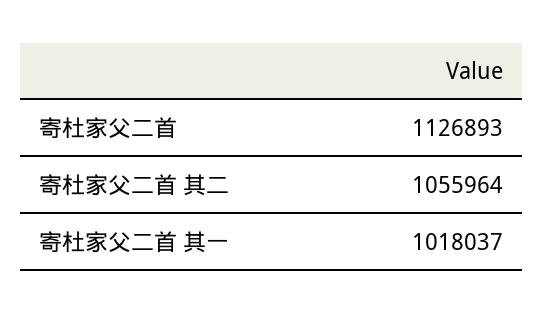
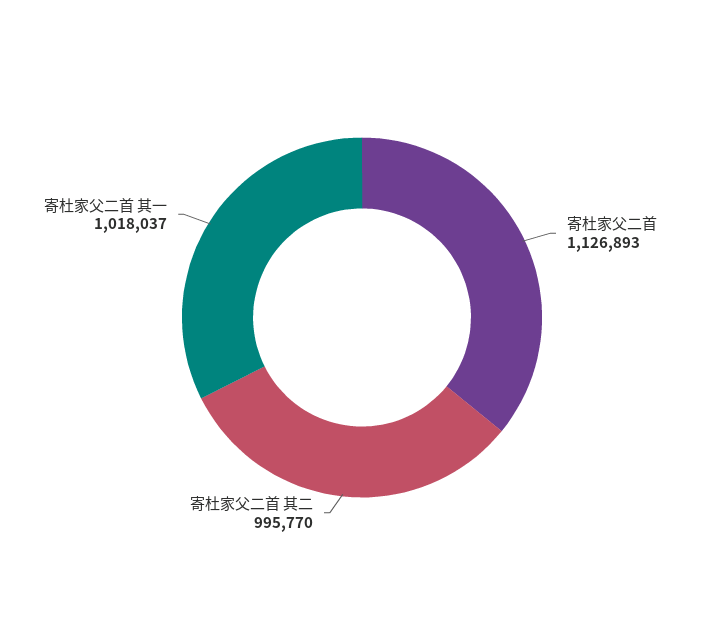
寄杜家父二首 其二: 1055964 -> 995770

